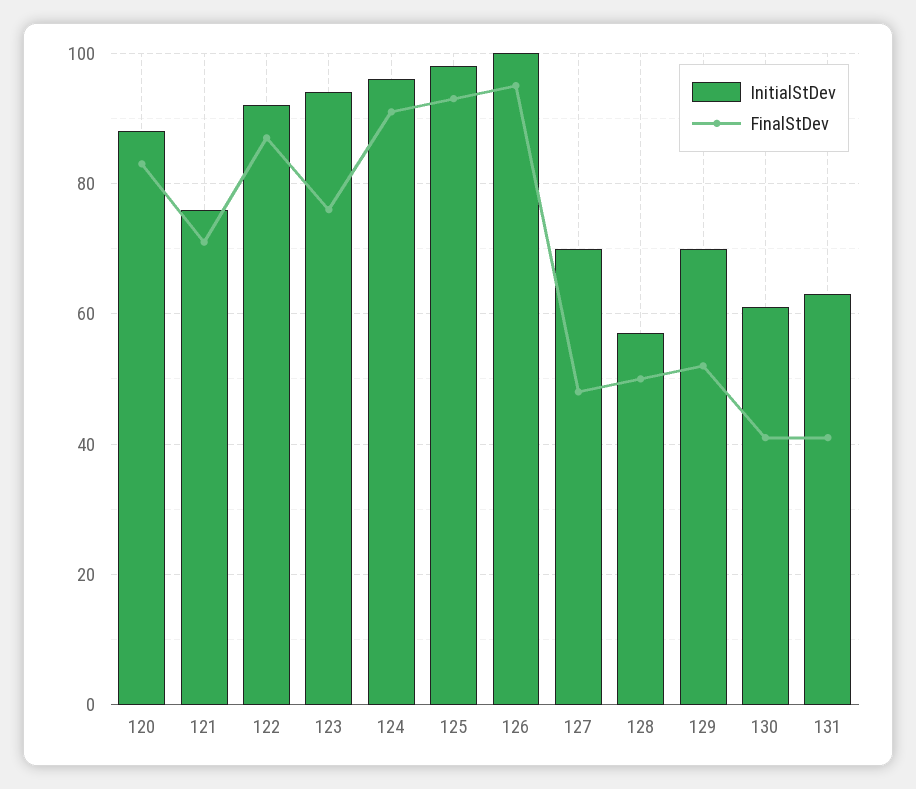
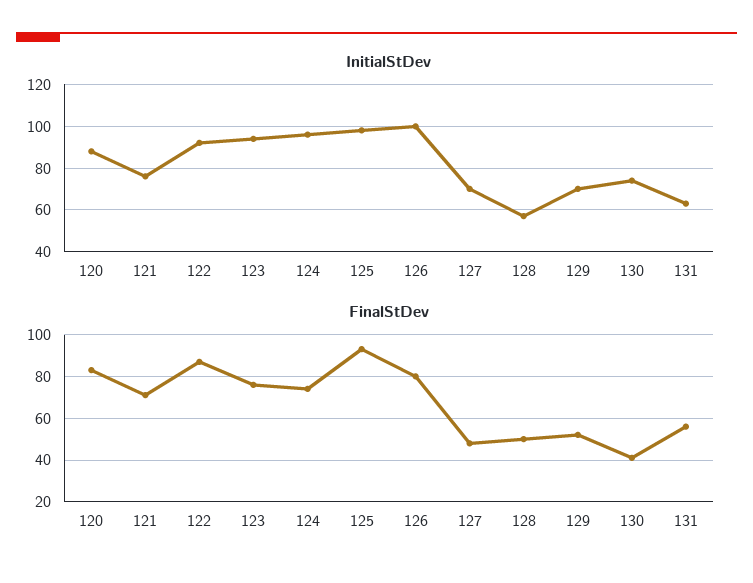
FinalStDev, 124: 90 -> 75
FinalStDev, 126: 95 -> 80
InitialStDev, 130: 60 -> 75
FinalStDev, 131: 40 -> 55

